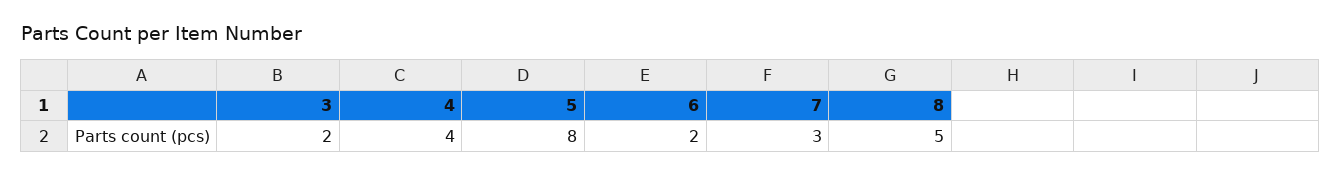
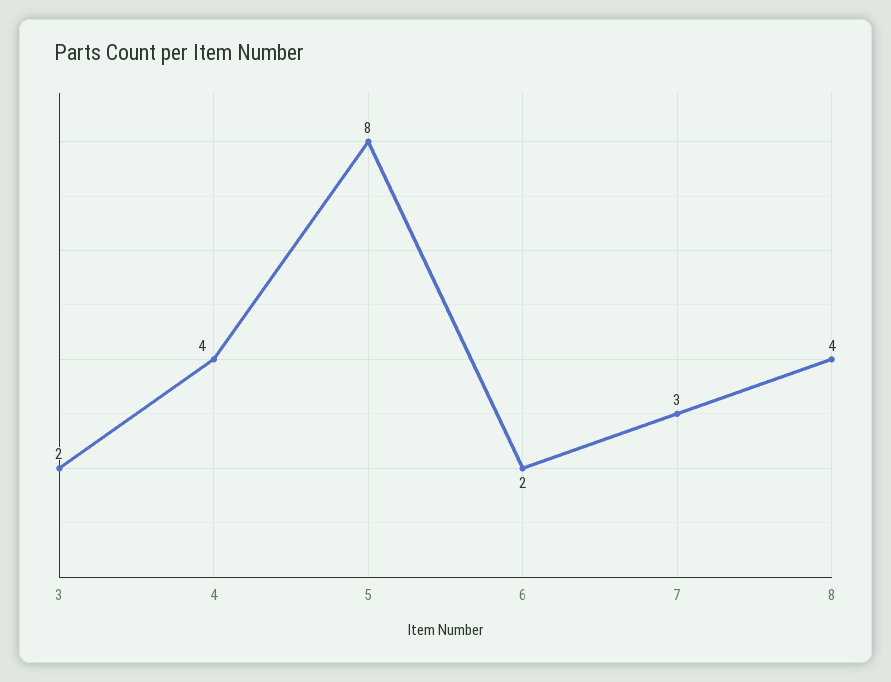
8: 5 -> 4

